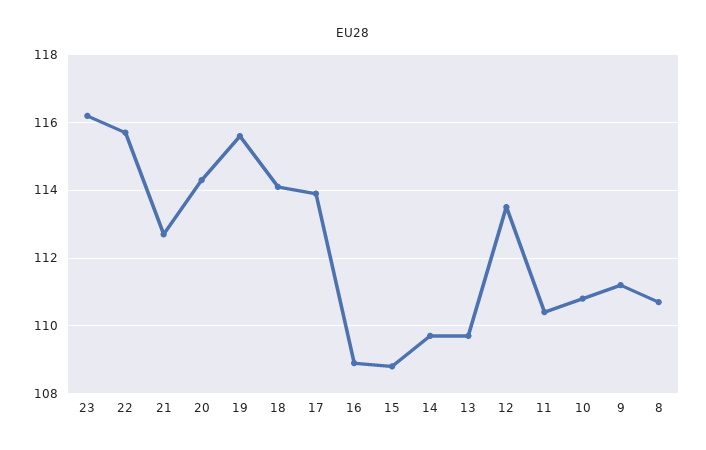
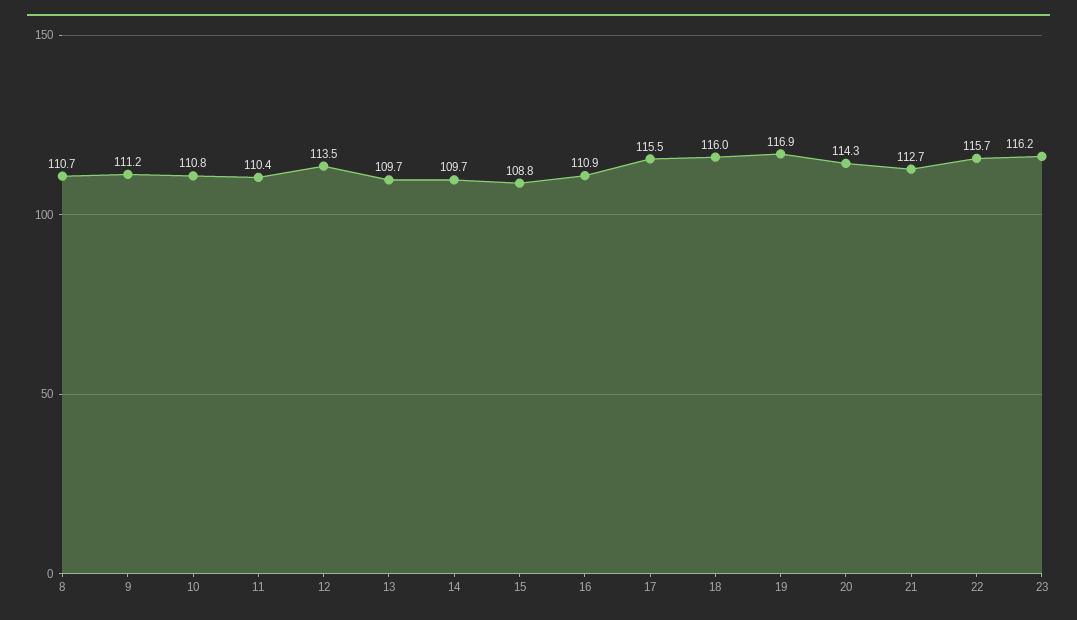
19: 115.5 -> 116.9
18: 114 -> 116
17: 114 -> 115.5
16: 109 -> 110.9

